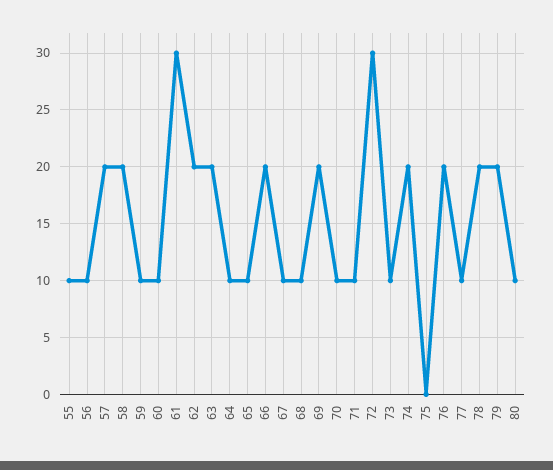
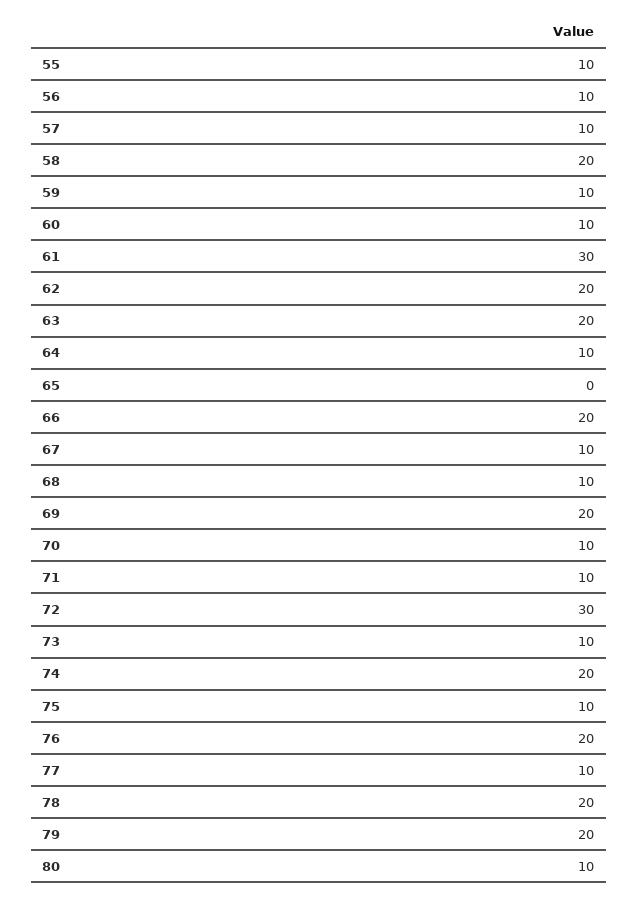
57: 20 -> 10
65: 10 -> 0
75: 0 -> 10

